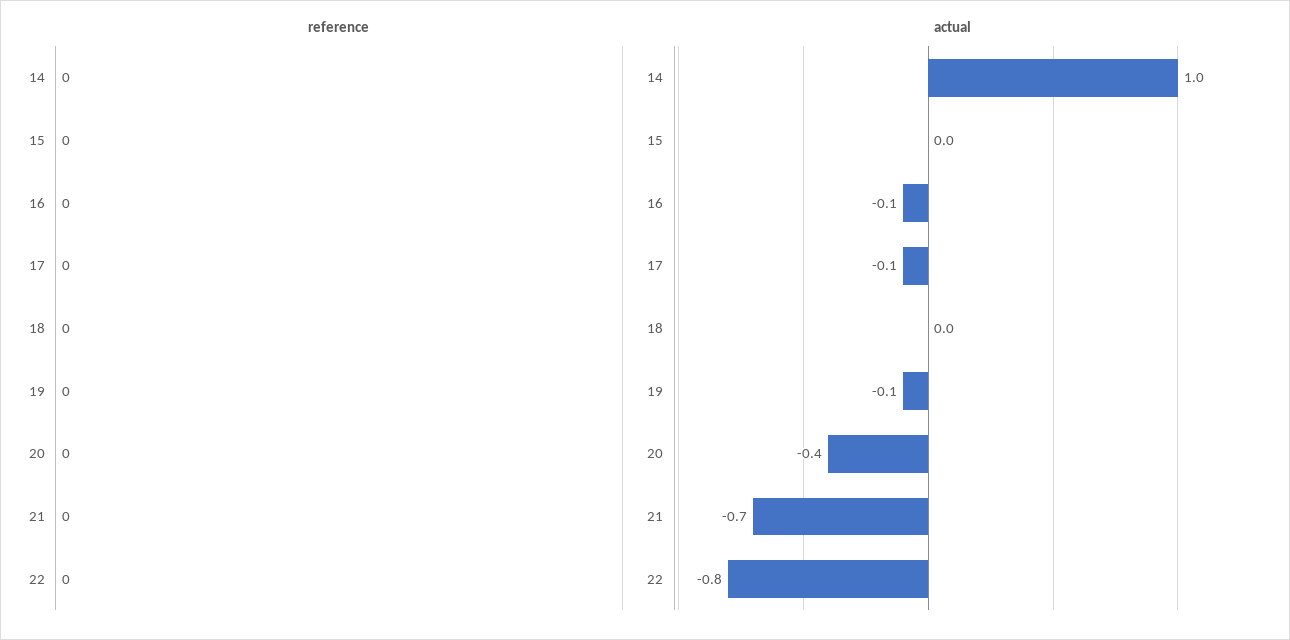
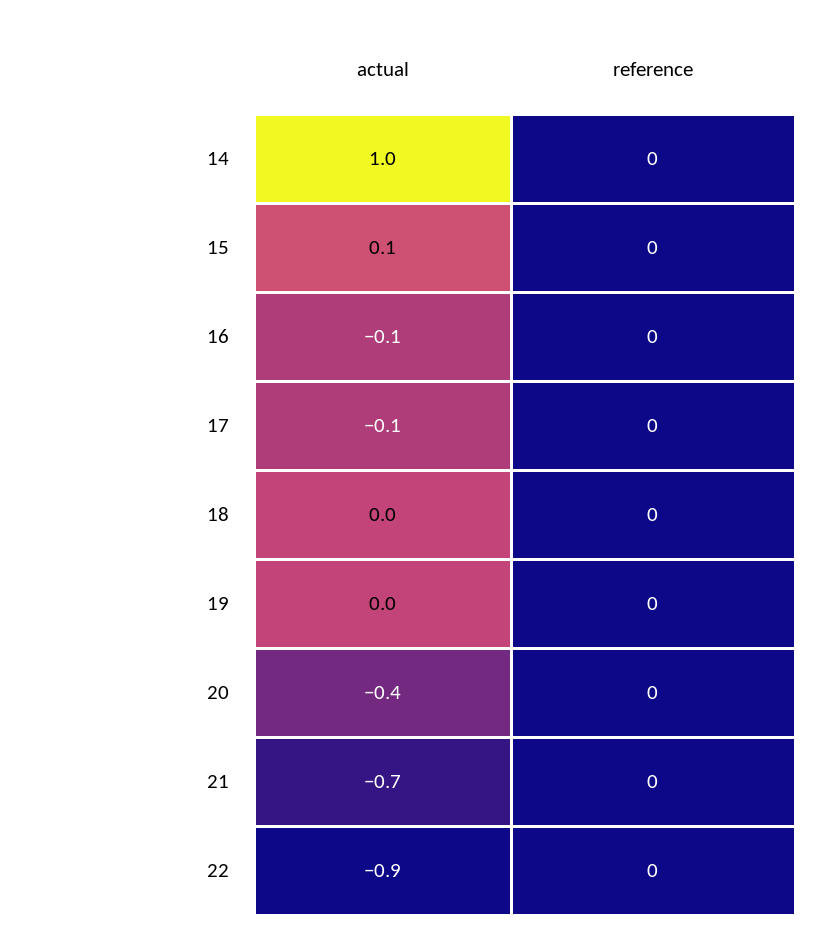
actual, 15: 0 -> 0.1
actual, 19: -0.1 -> 0
actual, 22: -0.8 -> -0.9

